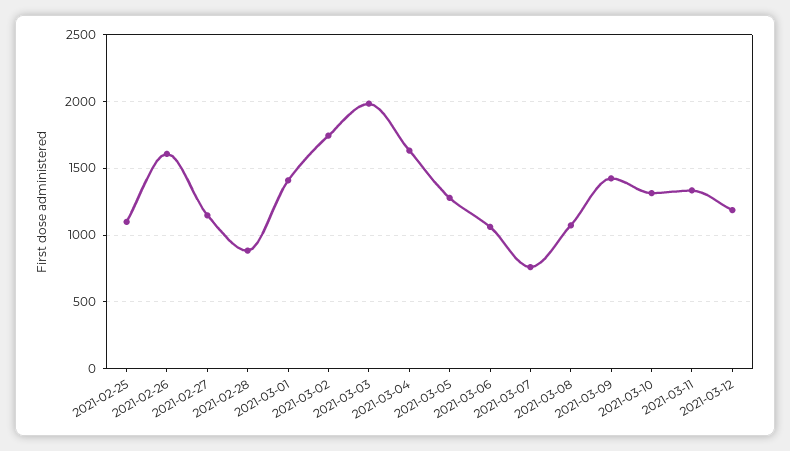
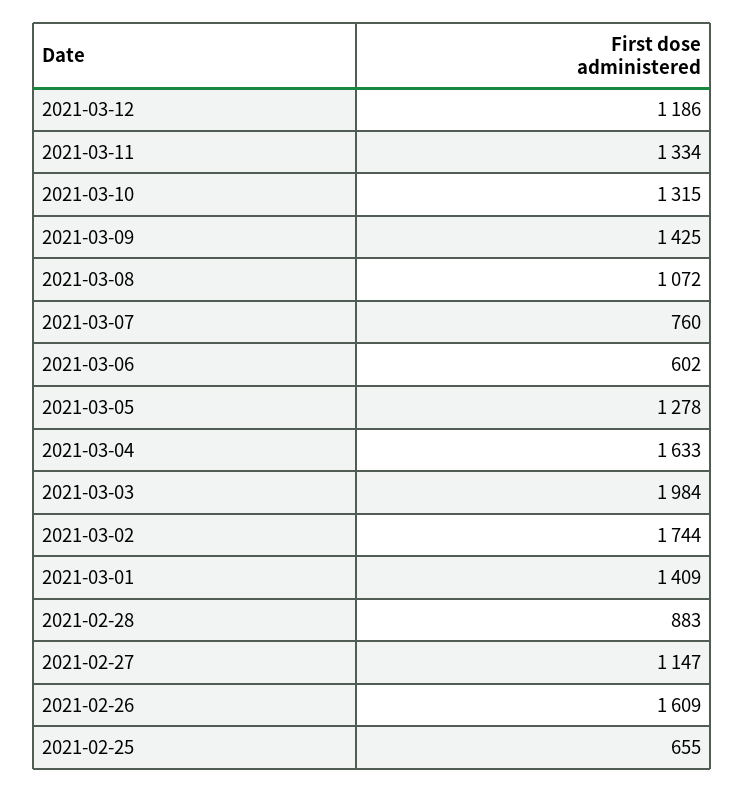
2021-02-25: 1100 -> 655
2021-03-06: 1050 -> 602

